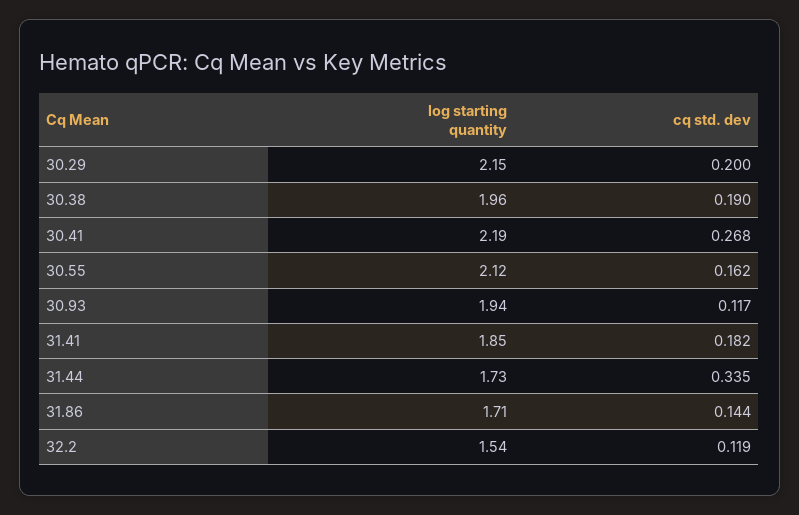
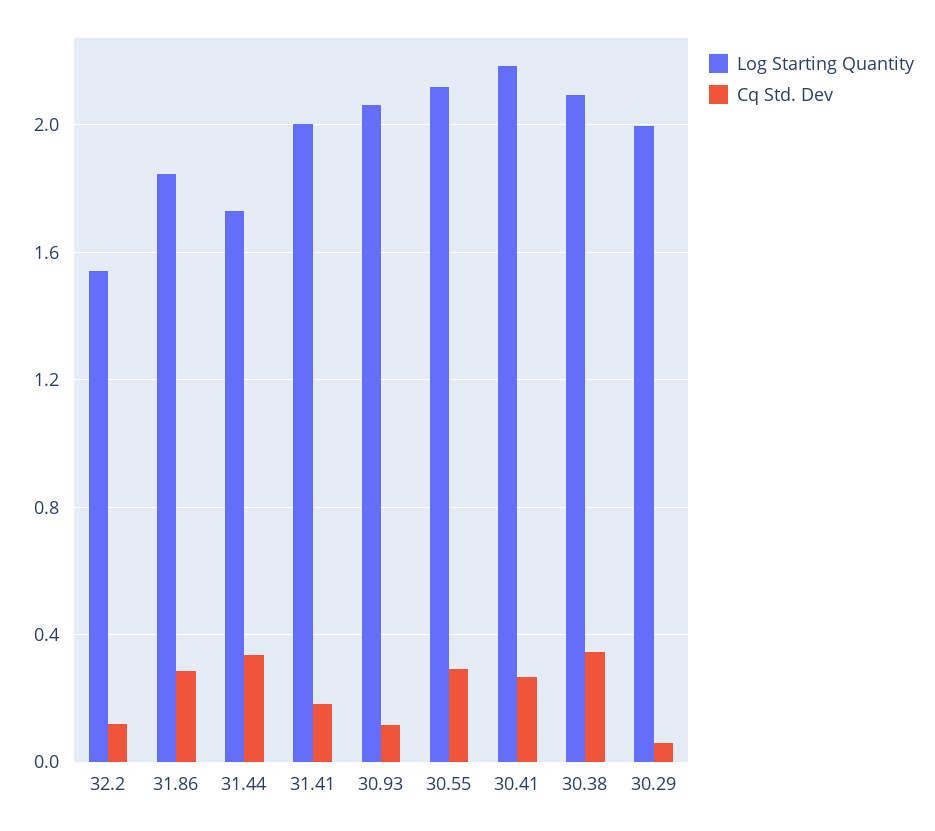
log starting quantity, 30.29: 2.15 -> 2
cq std. dev, 30.29: 0.2 -> 0.05
log starting quantity, 30.38: 1.96 -> 2.1
cq std. dev, 30.38: 0.19 -> 0.35
cq std. dev, 30.55: 0.162 -> 0.3
log starting quantity, 30.93: 1.94 -> 2.05
log starting quantity, 31.41: 1.85 -> 2
log starting quantity, 31.86: 1.71 -> 1.85
cq std. dev, 31.86: 0.144 -> 0.3

